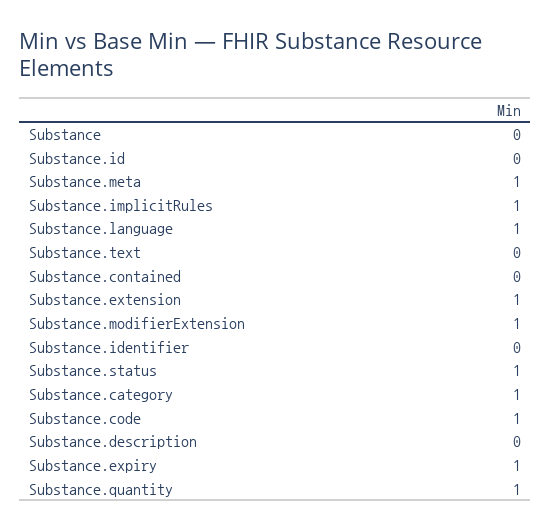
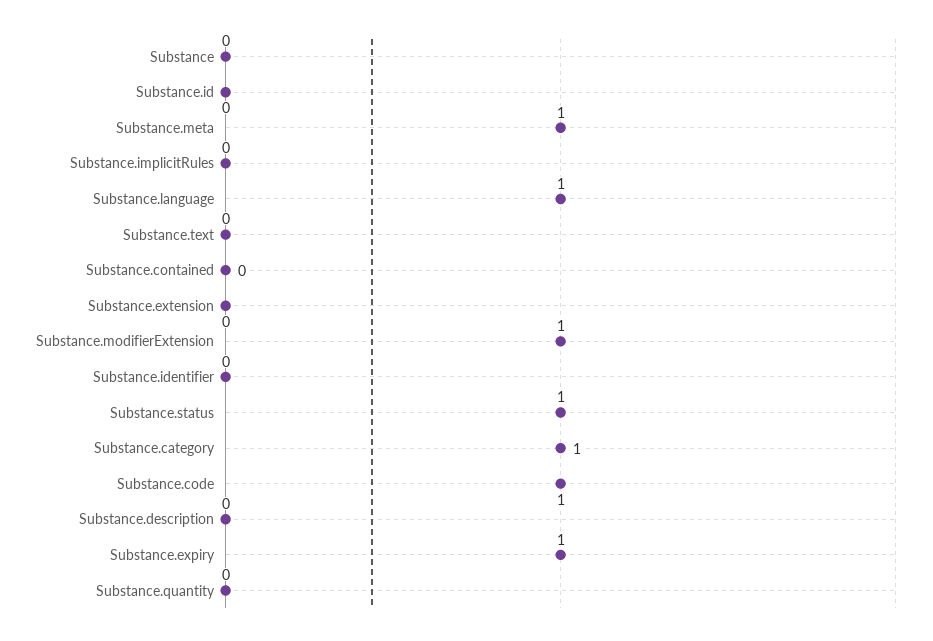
Substance.implicitRules: 1 -> 0
Substance.extension: 1 -> 0
Substance.quantity: 1 -> 0

